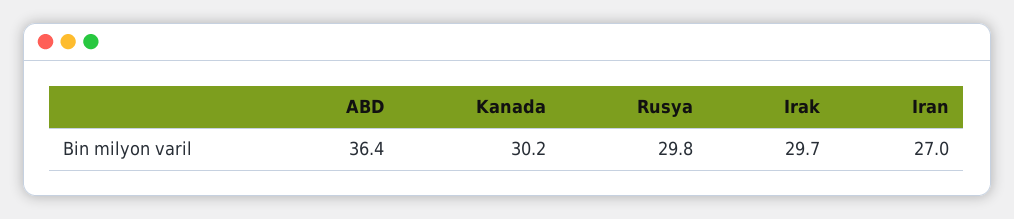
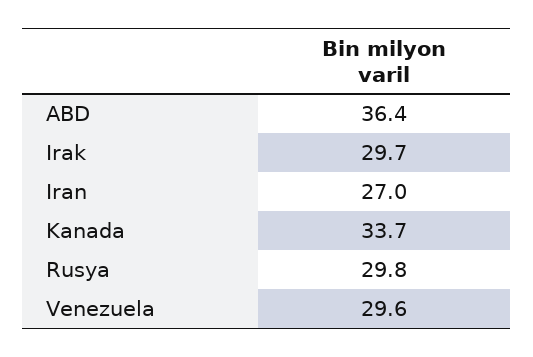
Kanada: 30.2 -> 33.7
Venezuela: none -> 29.6

